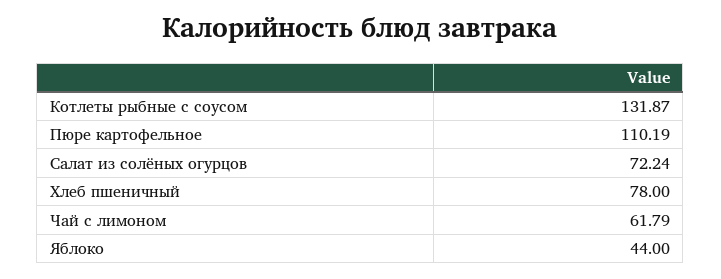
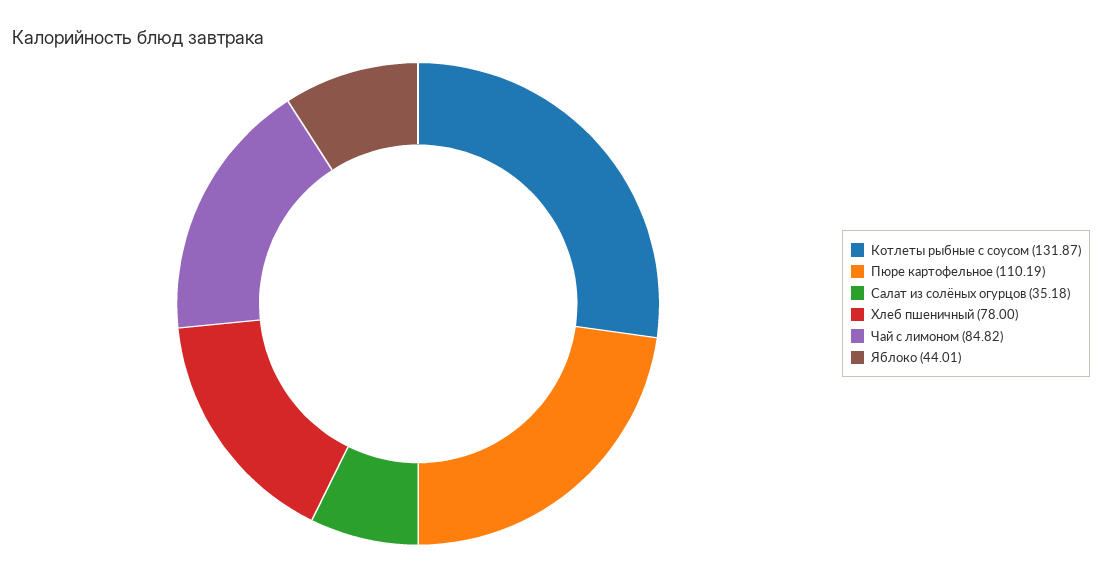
Салат из солёных огурцов: 72.24 -> 35.18
Чай с лимоном: 61.79 -> 84.82
Яблоко: 44 -> 44.01

